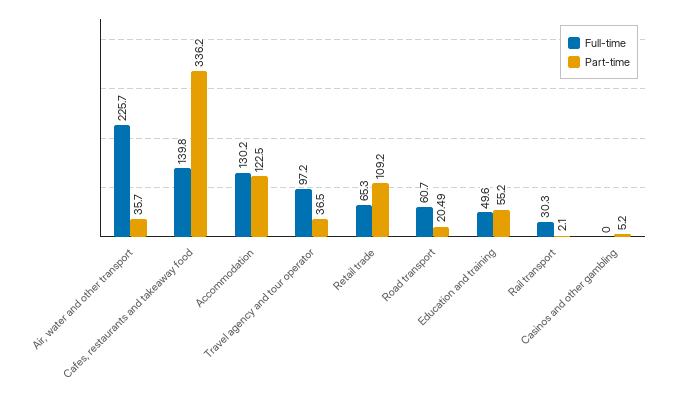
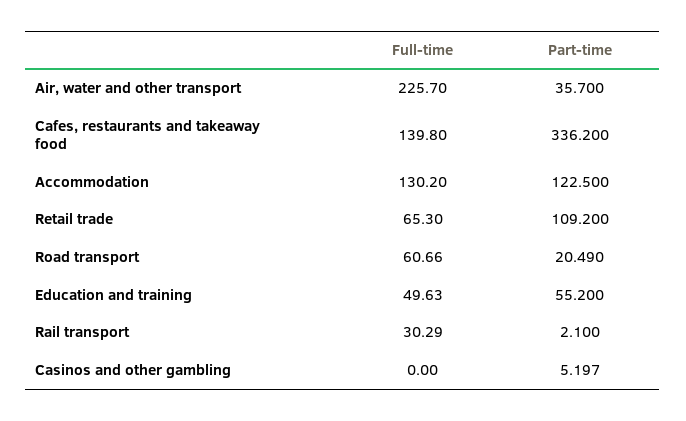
Full-time, Travel agency and tour operator: 97.2 -> none
Part-time, Travel agency and tour operator: 36.5 -> none

